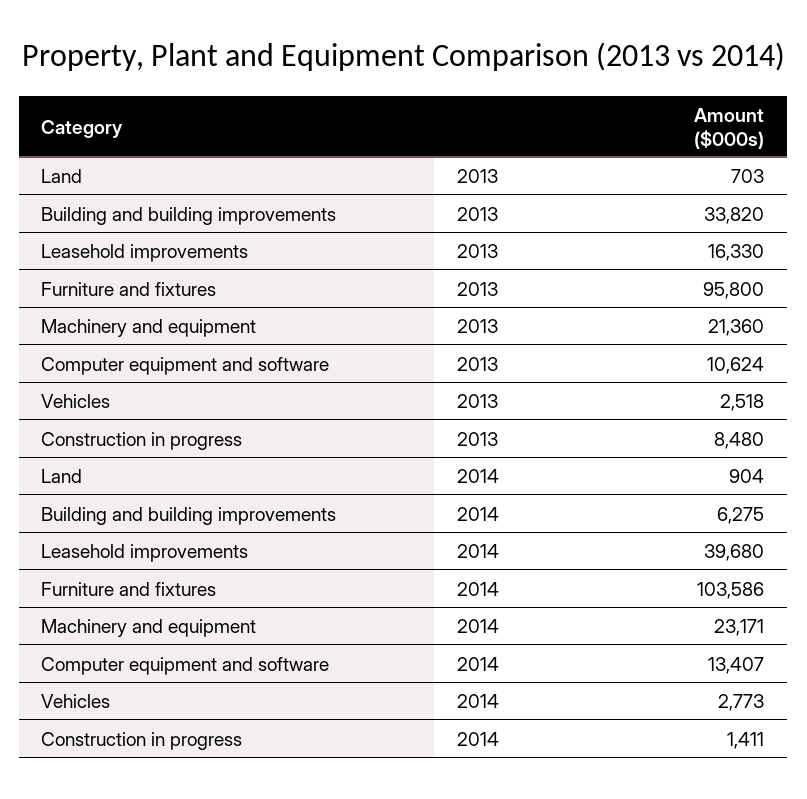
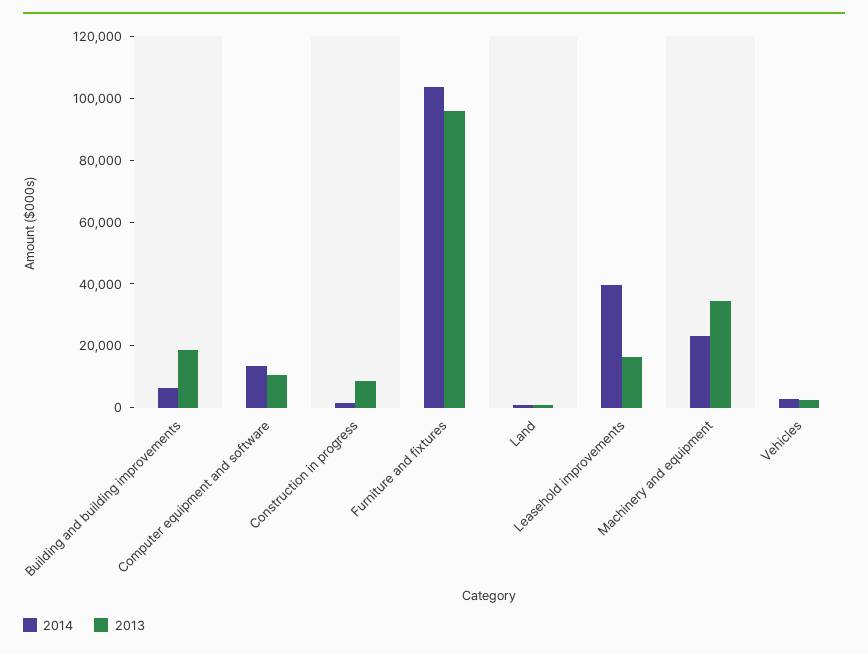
2013, Building and building improvements: 33820 -> 20000
2013, Machinery and equipment: 21360 -> 35000

